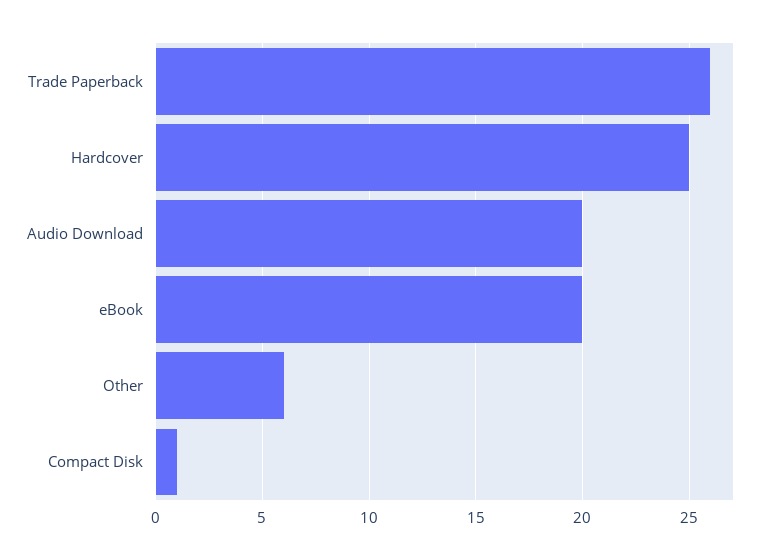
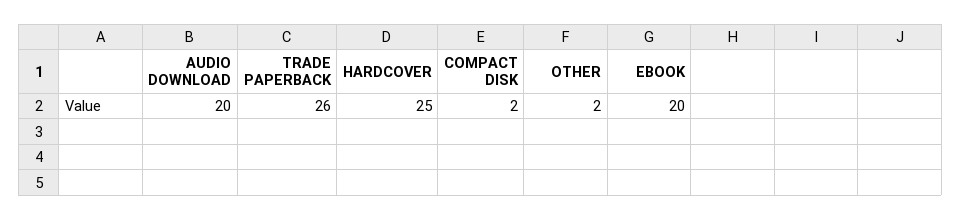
Other: 6 -> 2
Compact Disk: 1 -> 2

